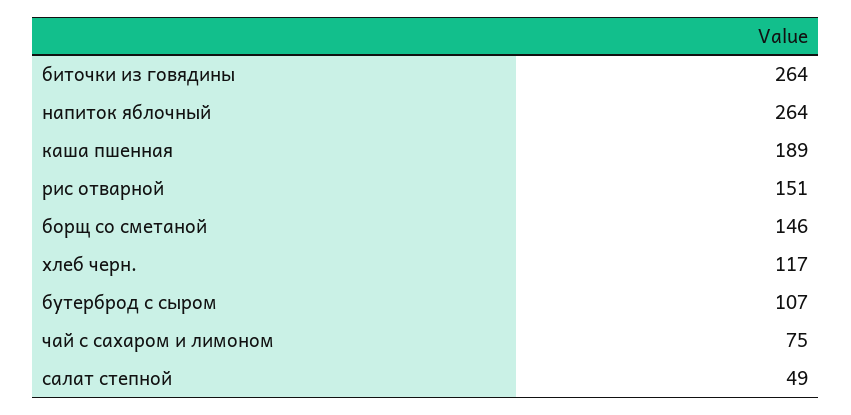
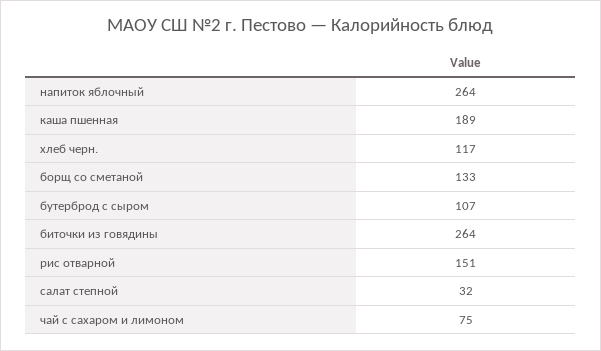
борщ со сметаной: 146 -> 133
салат степной: 49 -> 32

